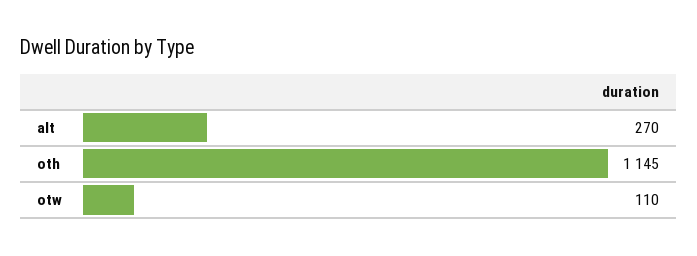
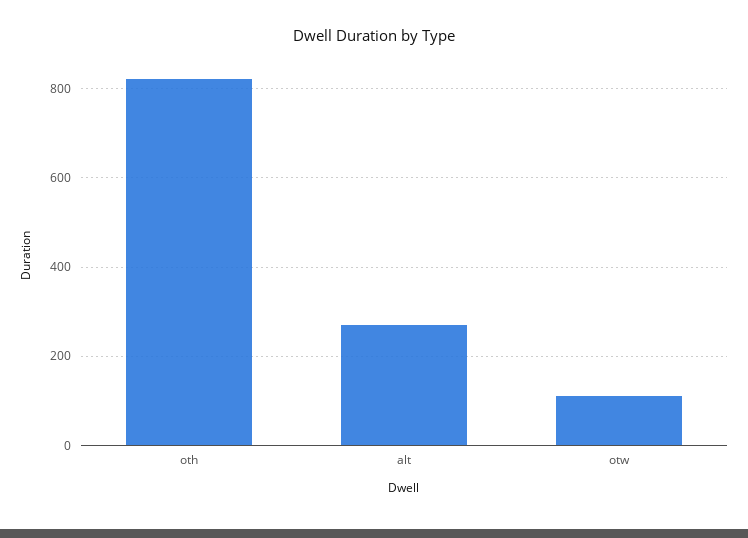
oth: 1145 -> 820

